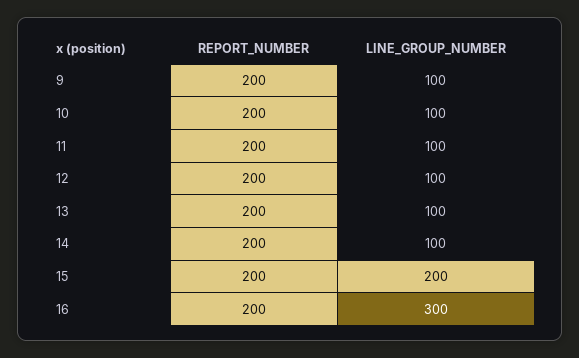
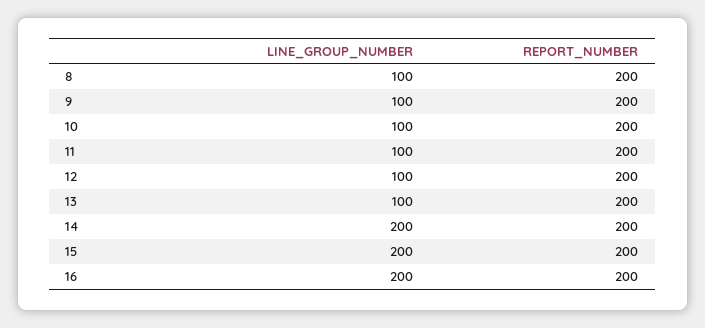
LINE_GROUP_NUMBER, 14: 100 -> 200
LINE_GROUP_NUMBER, 16: 300 -> 200
LINE_GROUP_NUMBER, 8: none -> 100
REPORT_NUMBER, 8: none -> 200

